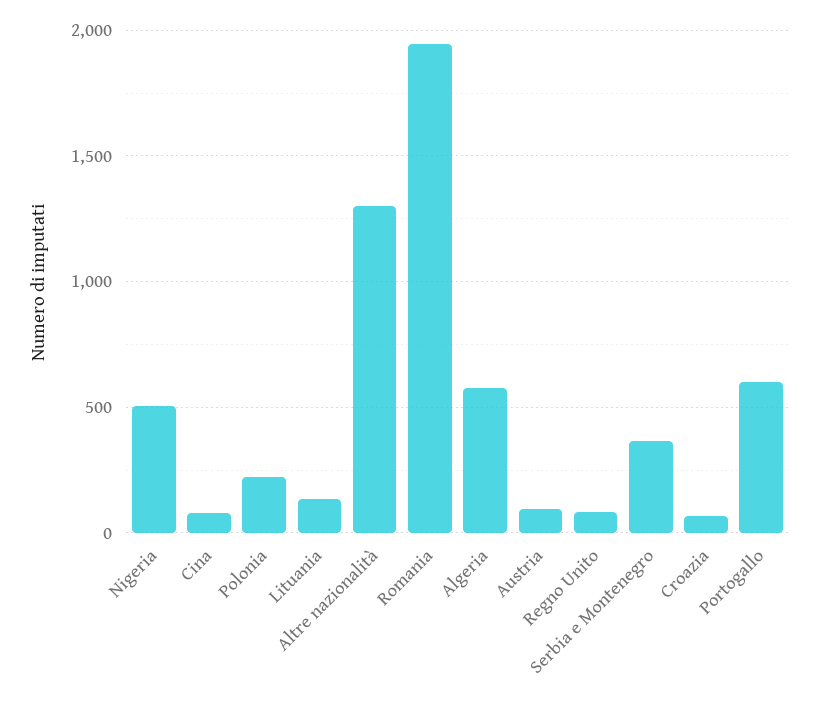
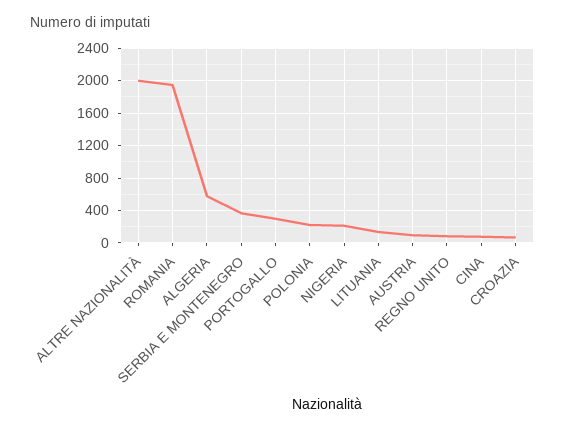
Nigeria: 500 -> 200
Altre nazionalità: 1300 -> 2000
Portogallo: 600 -> 300

